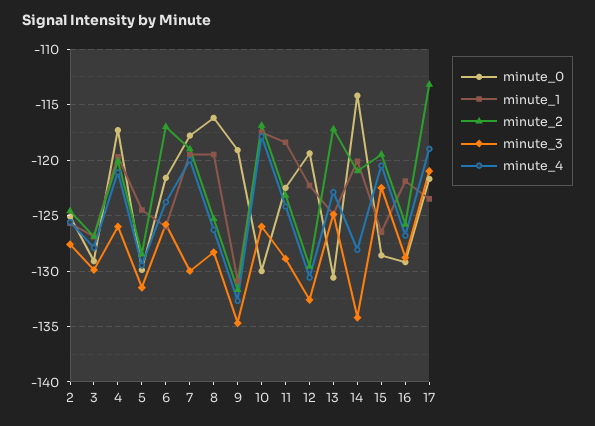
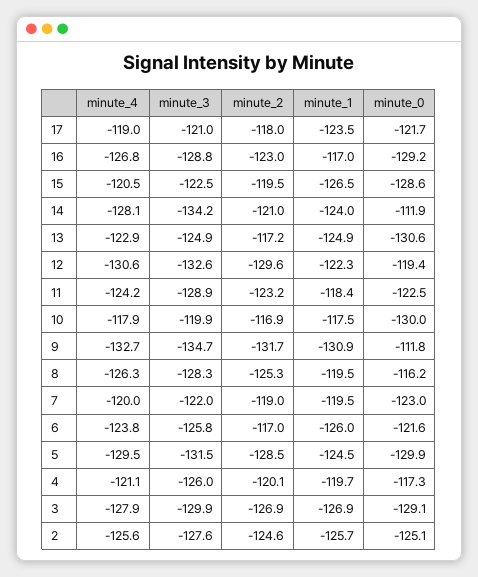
minute_0, 7: -118 -> -123
minute_3, 7: -130 -> -122
minute_0, 9: -119 -> -111.8
minute_3, 10: -126 -> -119.9
minute_0, 14: -114 -> -111.9
minute_1, 14: -120 -> -124
minute_1, 16: -122 -> -117
minute_2, 16: -126 -> -123
minute_2, 17: -113 -> -118

